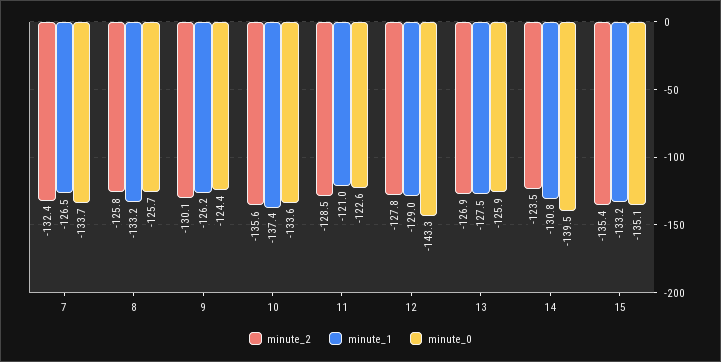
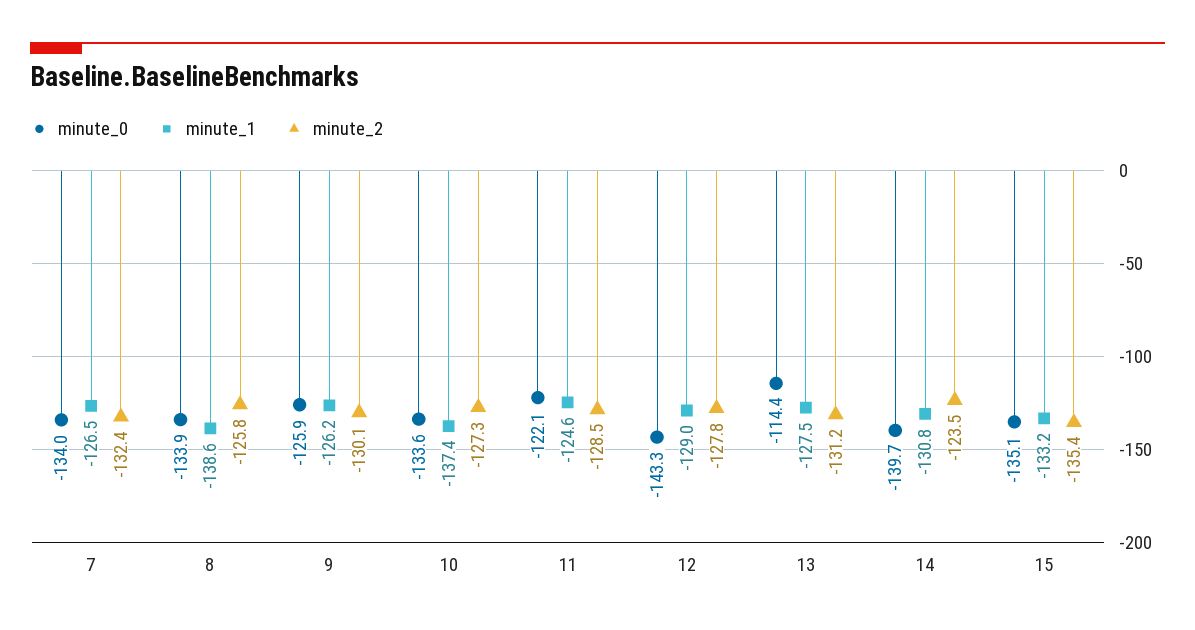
minute_0, 7: -133.7 -> -134
minute_1, 8: -133.2 -> -138.6
minute_0, 8: -125.7 -> -133.9
minute_0, 9: -124.4 -> -125.9
minute_2, 10: -135.6 -> -127.3
minute_1, 11: -121 -> -124.6
minute_0, 11: -122.6 -> -122.1
minute_2, 13: -126.9 -> -131.2
minute_0, 13: -125.9 -> -114.4
minute_0, 14: -139.5 -> -139.7

